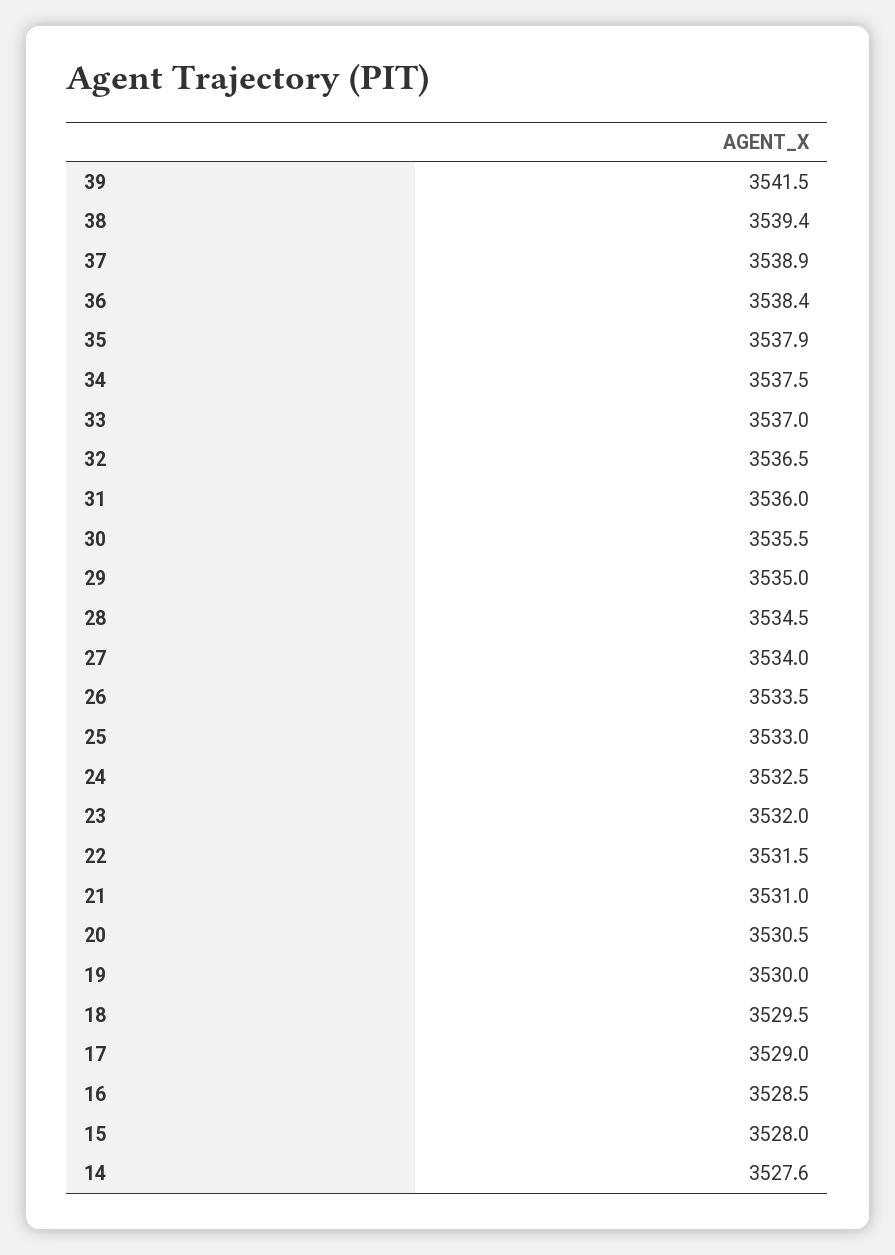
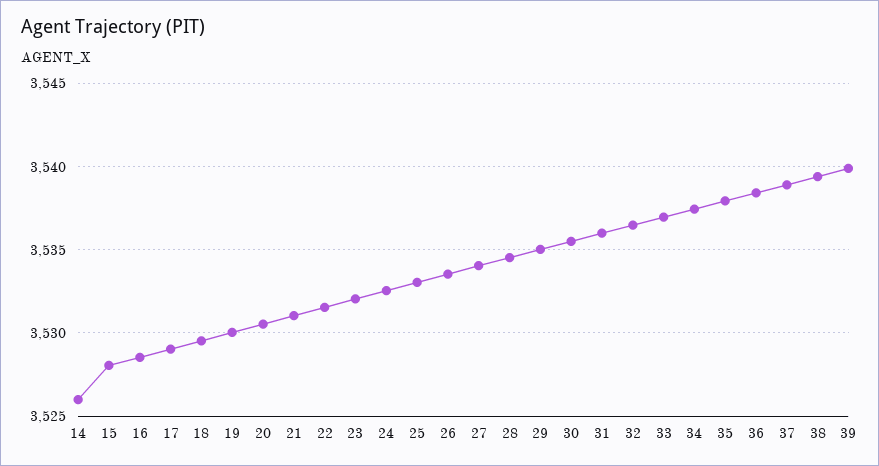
39: 3541.5 -> 3540
14: 3527.6 -> 3526

